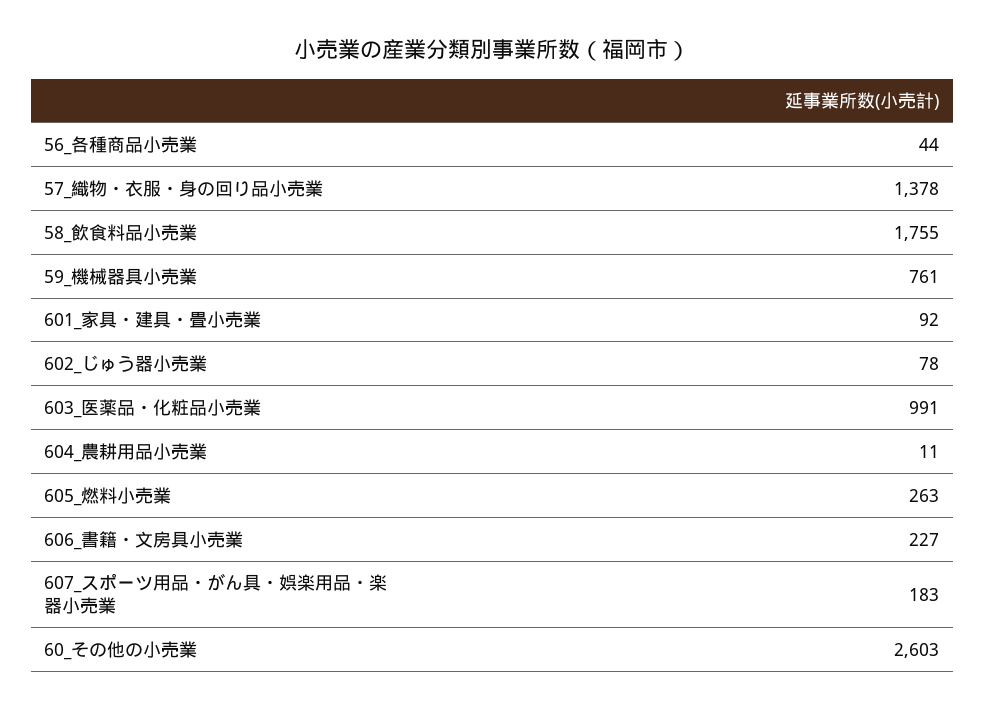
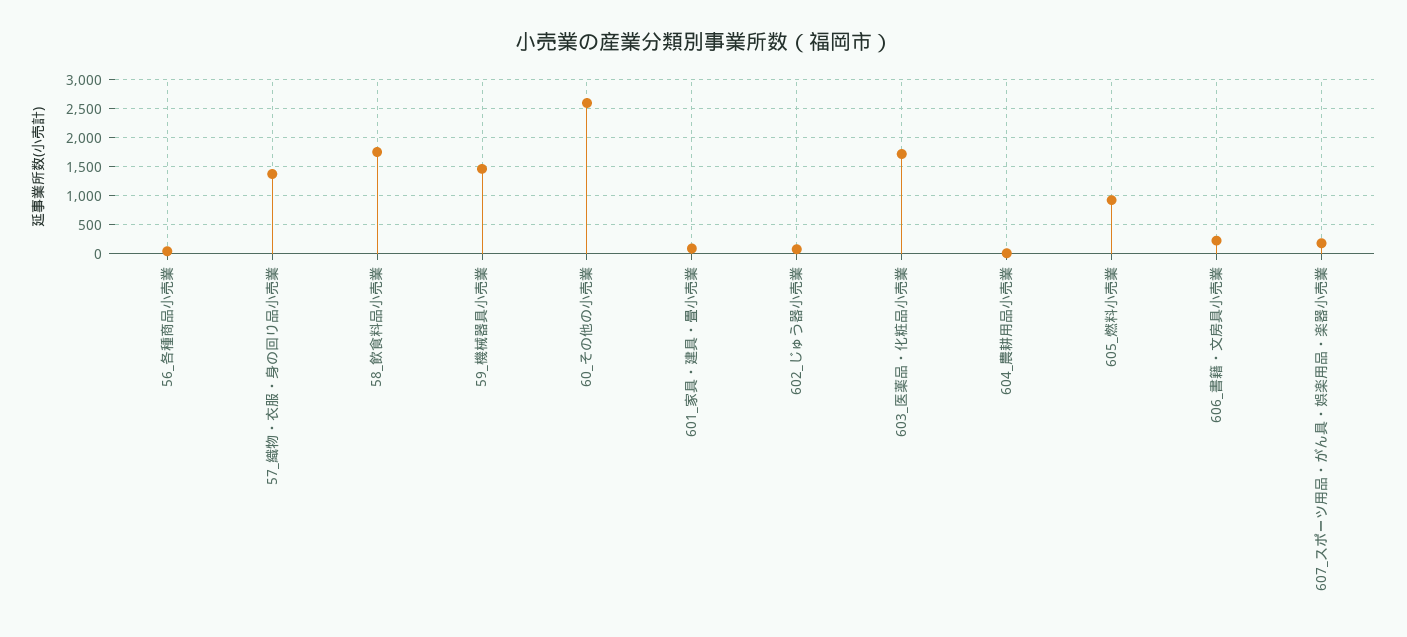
59_機械器具小売業: 761 -> 1500
603_医薬品・化粧品小売業: 991 -> 1750
605_燃料小売業: 263 -> 1000

